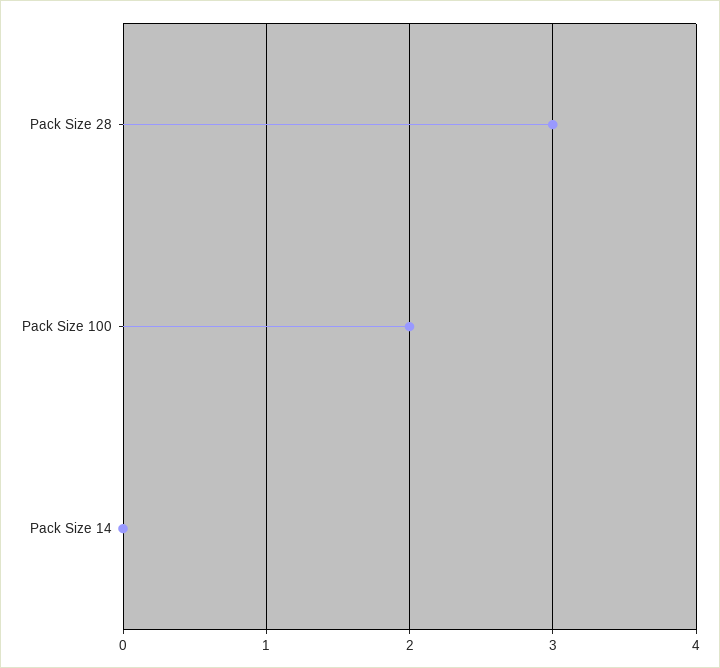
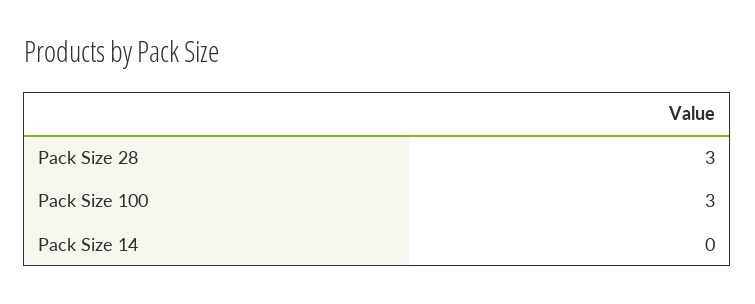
Pack Size 100: 2 -> 3

